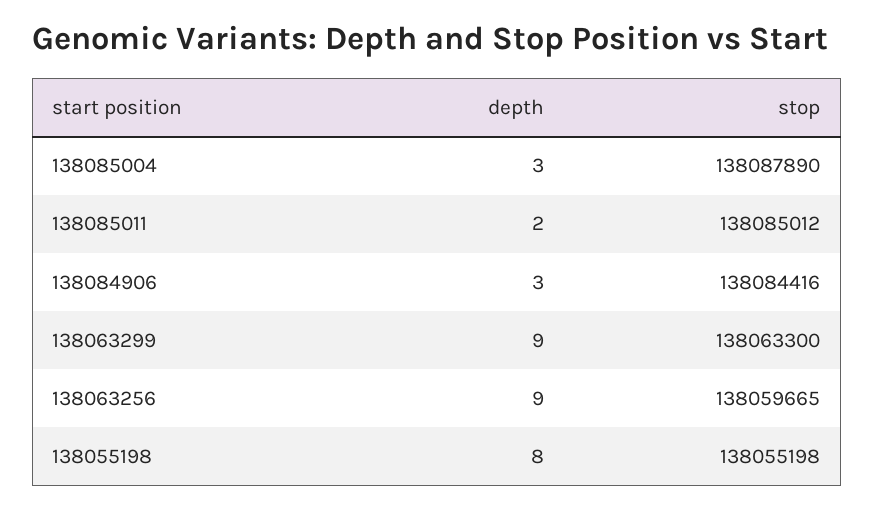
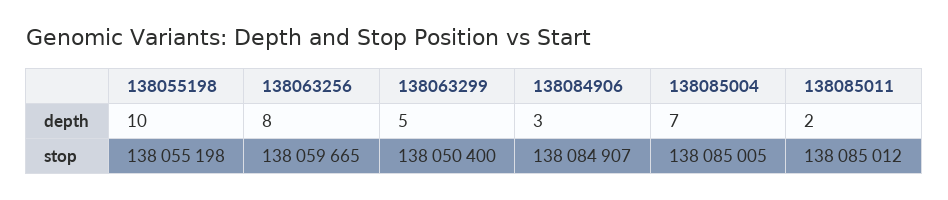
depth, 138085004: 3 -> 7
stop, 138085004: 138087890 -> 138085005
stop, 138084906: 138084416 -> 138084907
depth, 138063299: 9 -> 5
stop, 138063299: 138063300 -> 138050400
depth, 138063256: 9 -> 8
depth, 138055198: 8 -> 10

